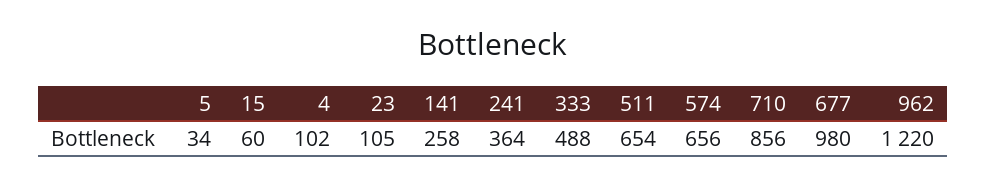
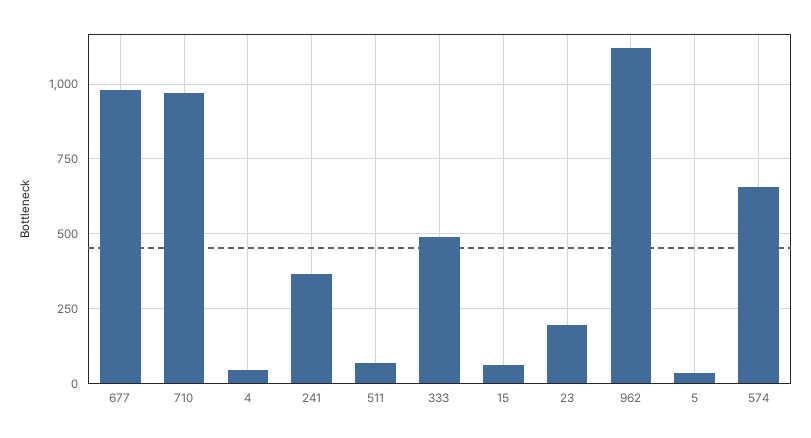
4: 102 -> 50
23: 105 -> 200
141: 258 -> none
511: 654 -> 75
710: 856 -> 975
962: 1220 -> 1125

